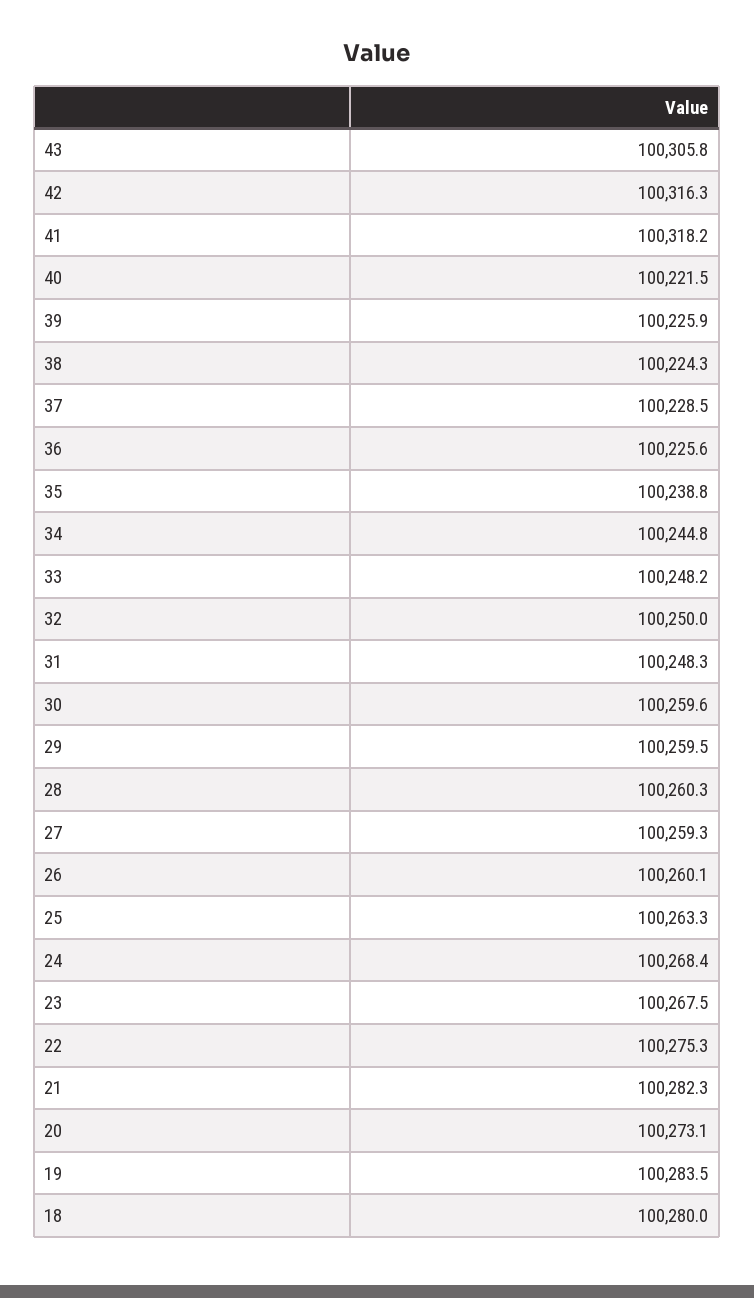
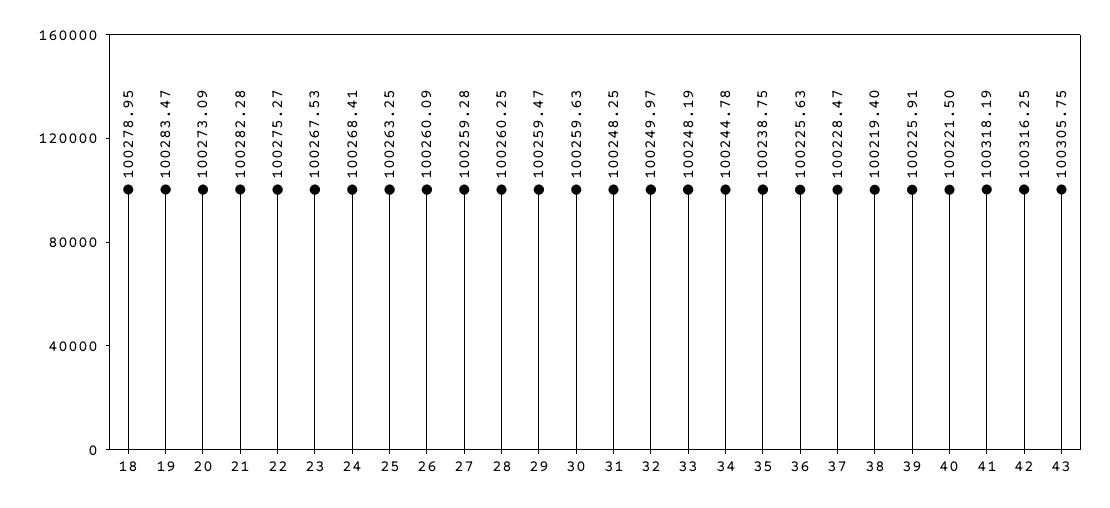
38: 100224.3 -> 100219.4
18: 100280 -> 100278.95

